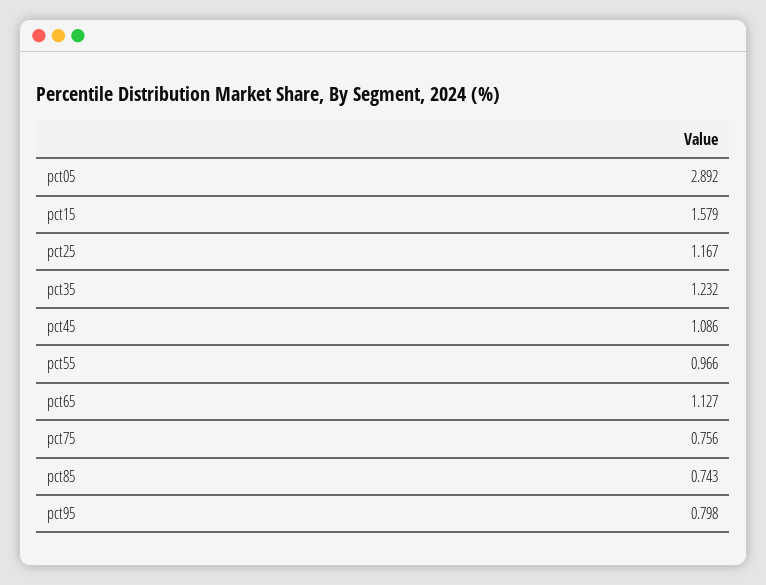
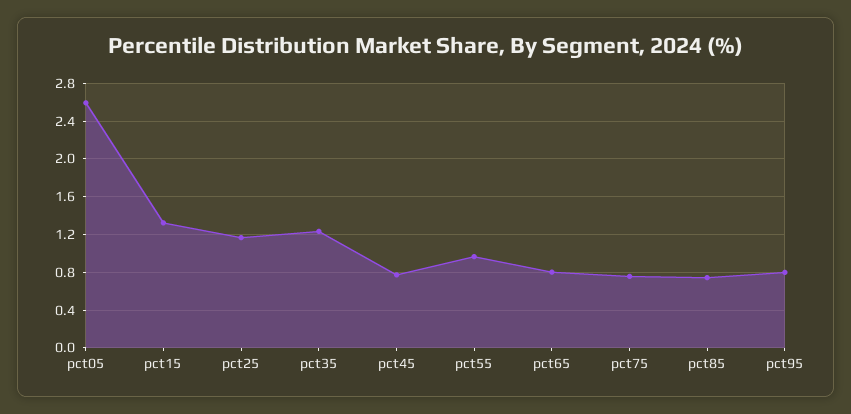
pct05: 2.892 -> 2.6
pct15: 1.579 -> 1.3
pct45: 1.086 -> 0.8
pct65: 1.127 -> 0.8

